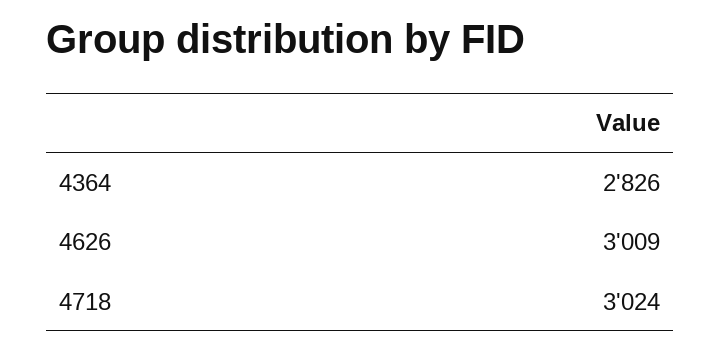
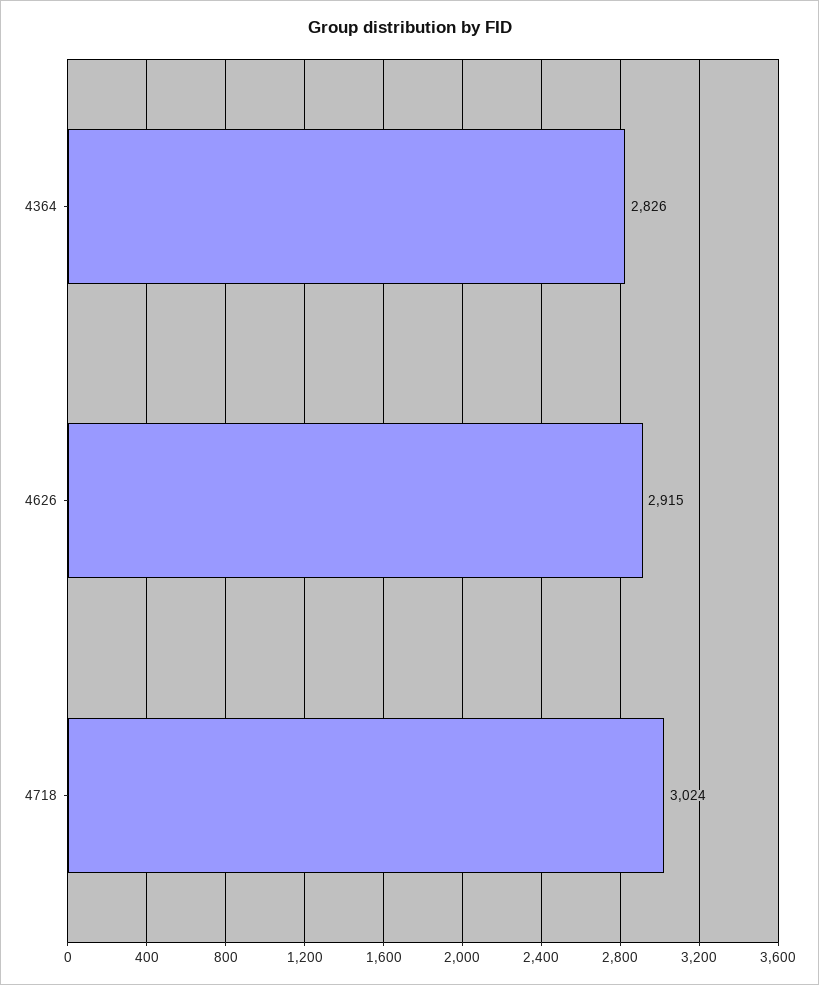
4626: 3009 -> 2915

